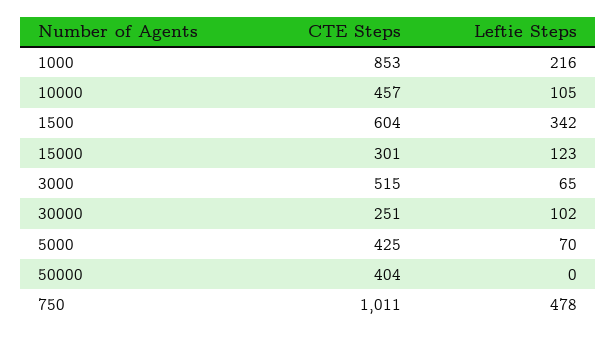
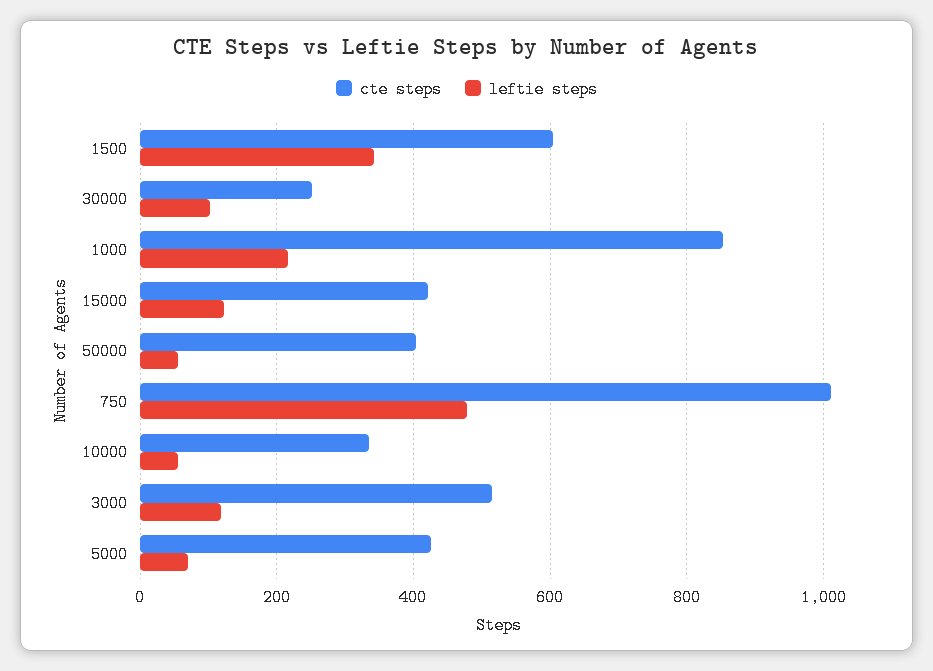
CTE Steps, 10000: 457 -> 340
Leftie Steps, 10000: 105 -> 60
CTE Steps, 15000: 301 -> 420
Leftie Steps, 3000: 65 -> 120
Leftie Steps, 50000: 0 -> 60

